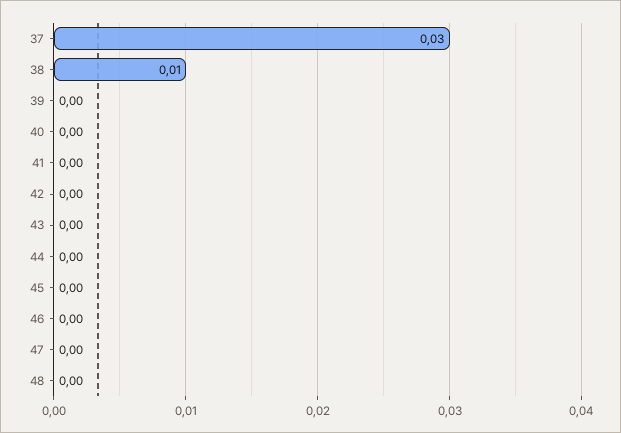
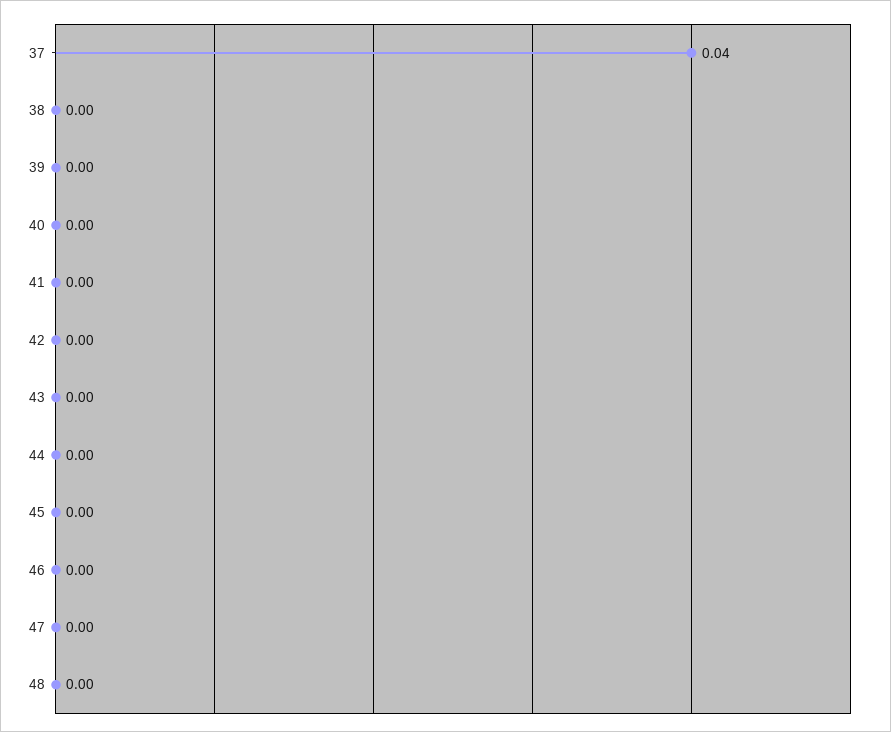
37: 0.03 -> 0.04
38: 0.01 -> 0

